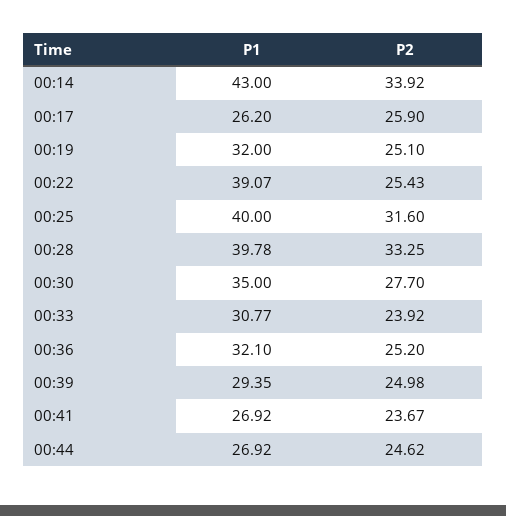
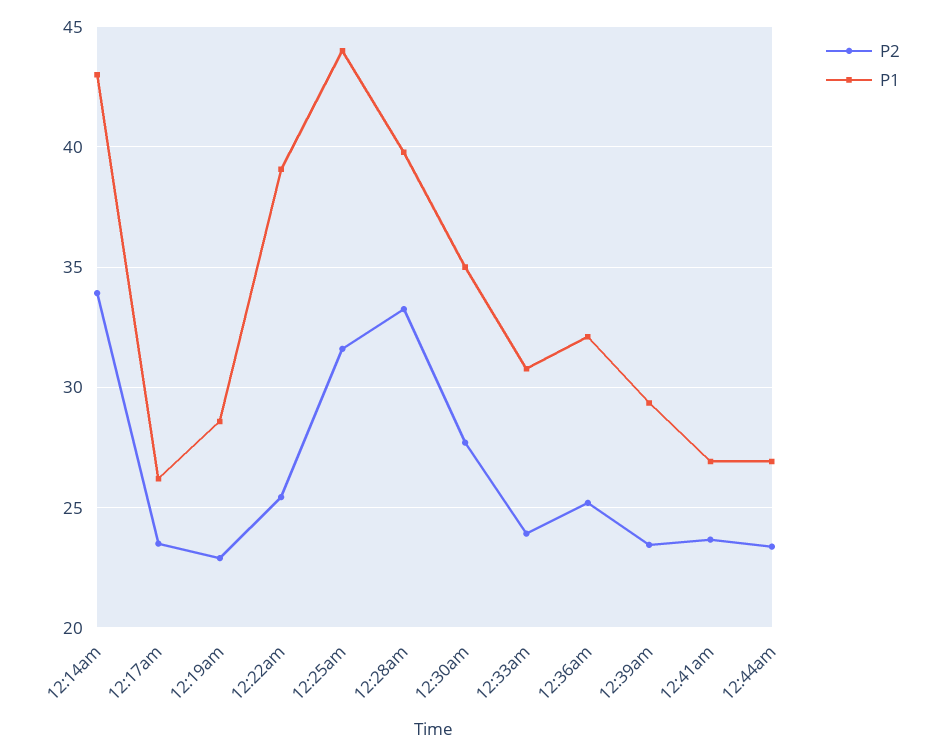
P2, 00:17: 25.9 -> 23.5
P1, 00:19: 32 -> 28.5
P2, 00:19: 25.1 -> 23
P1, 00:25: 40 -> 44
P2, 00:39: 24.98 -> 23.5
P2, 00:44: 24.62 -> 23.5

